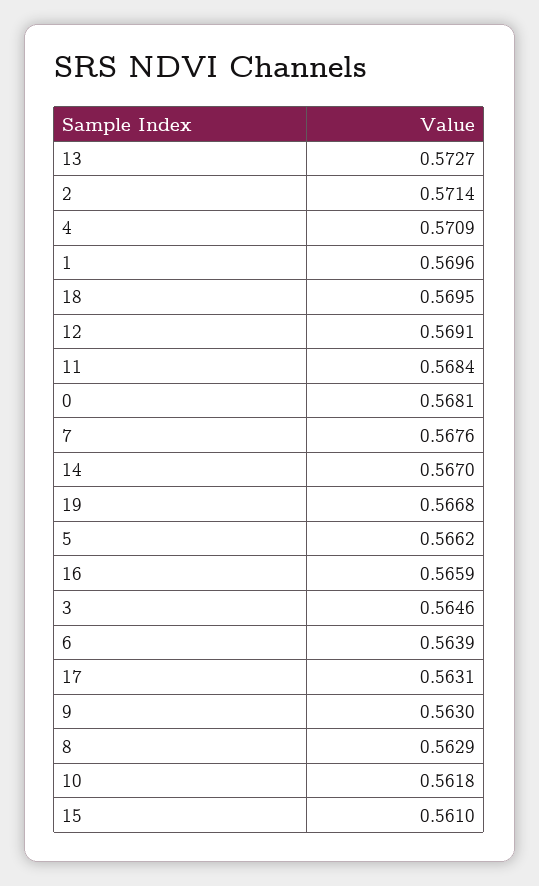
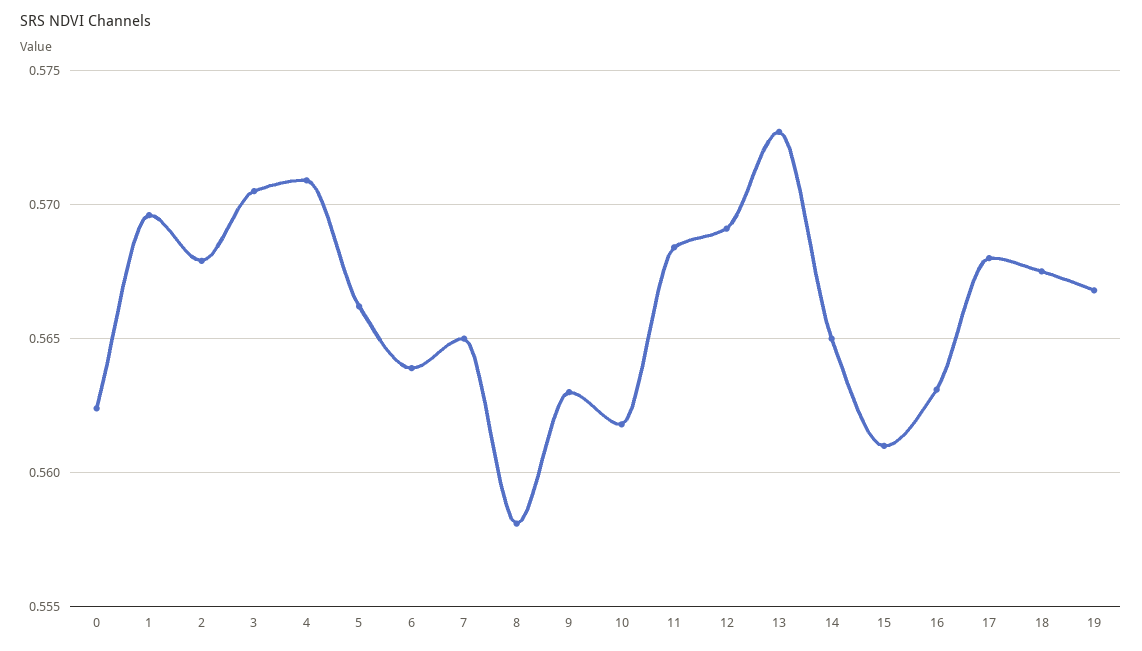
2: 0.5714 -> 0.568
18: 0.5695 -> 0.5675
0: 0.5681 -> 0.5625
7: 0.5676 -> 0.565
14: 0.567 -> 0.565
16: 0.5659 -> 0.563
3: 0.5646 -> 0.5705
17: 0.5631 -> 0.568
8: 0.5629 -> 0.558

